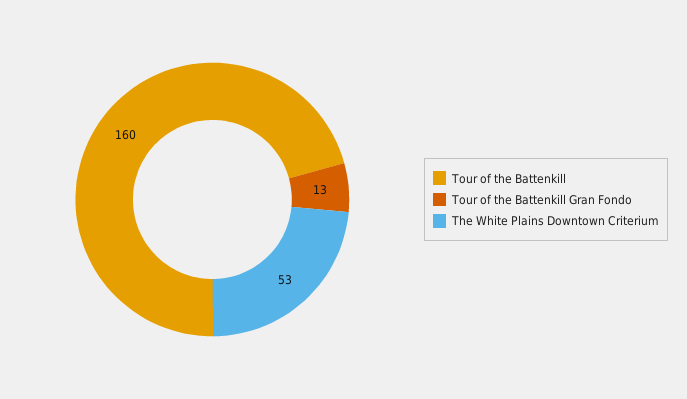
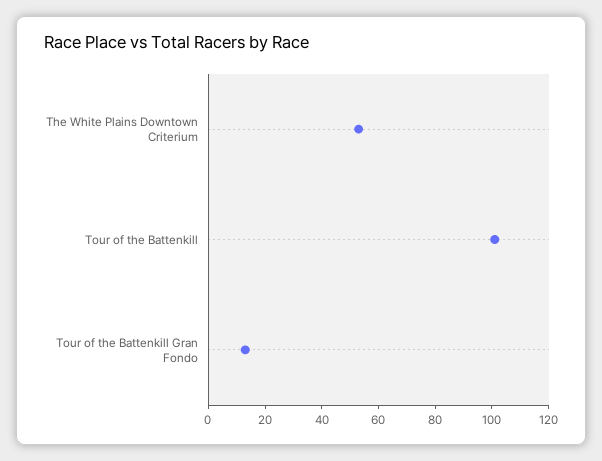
Tour of the Battenkill: 160 -> 100

